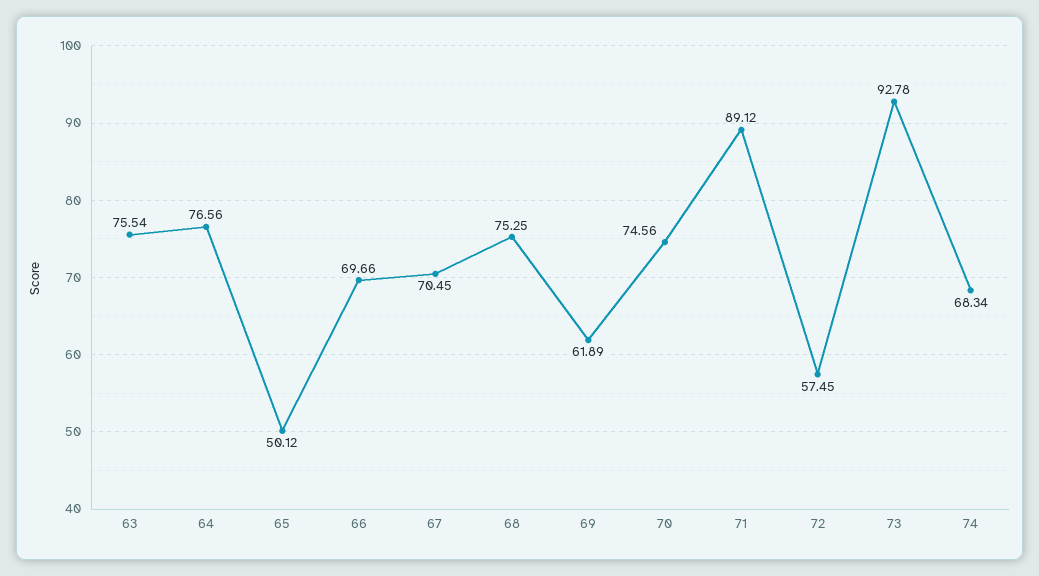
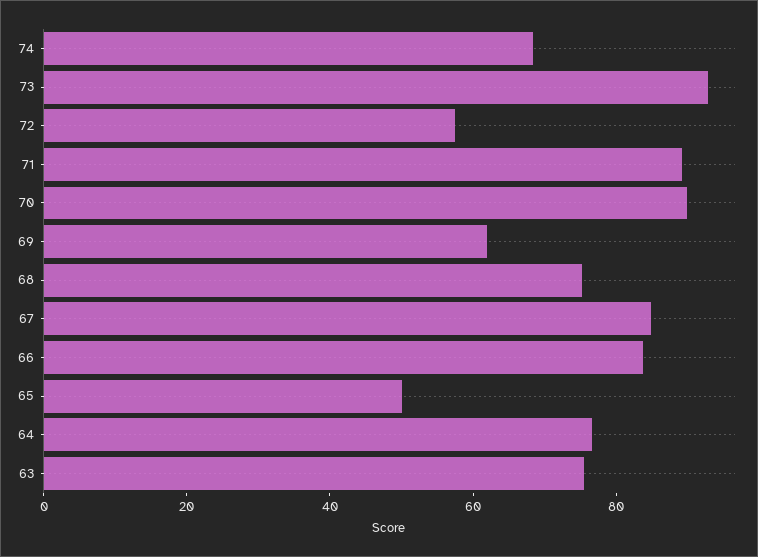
66: 69.66 -> 85
67: 70.45 -> 85
70: 74.56 -> 90

